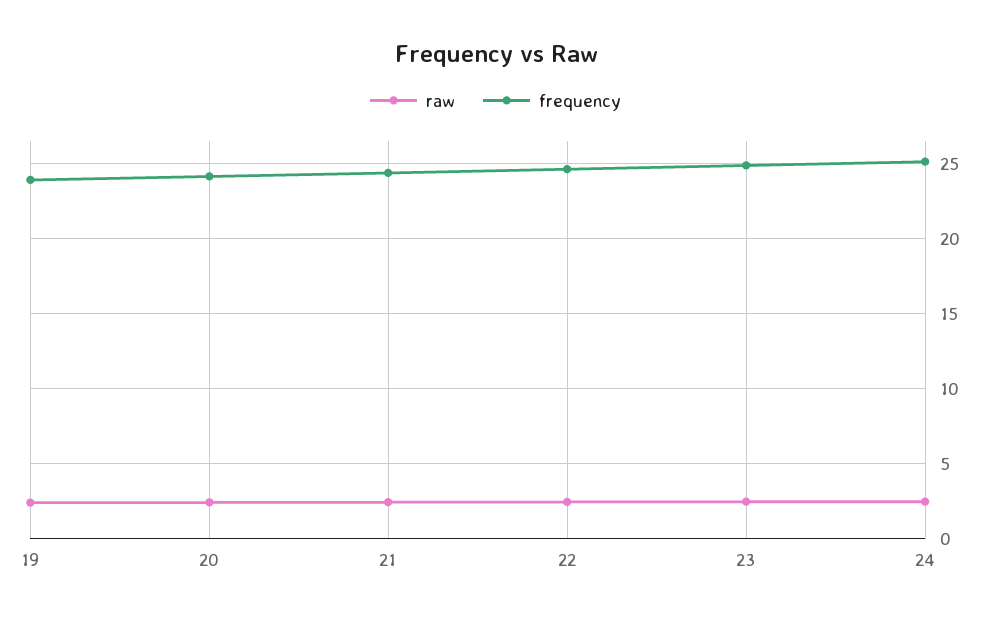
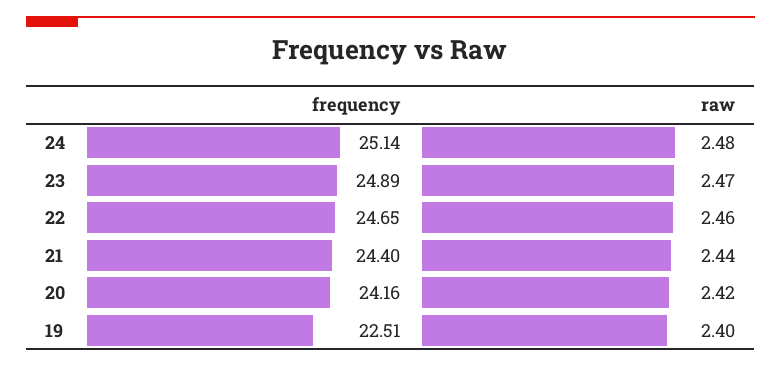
frequency, 19: 24 -> 22.51

